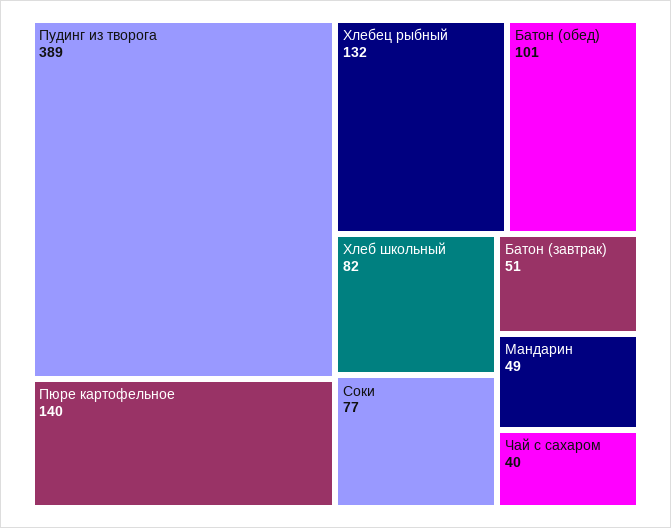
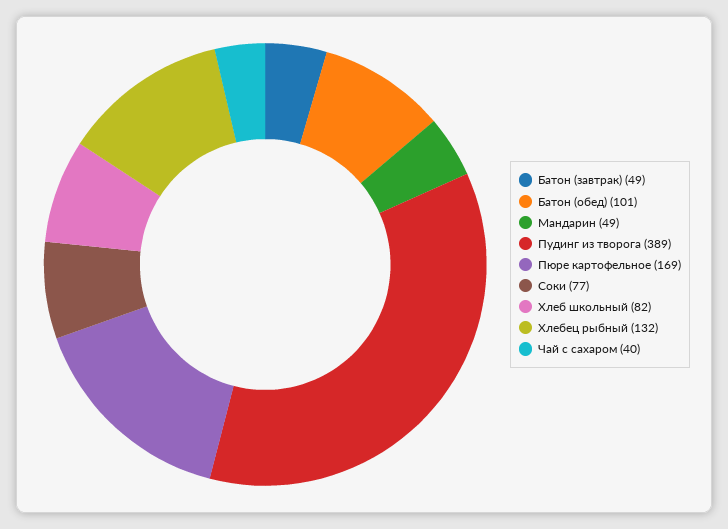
Пюре картофельное: 140 -> 169
Батон (завтрак): 51 -> 49

